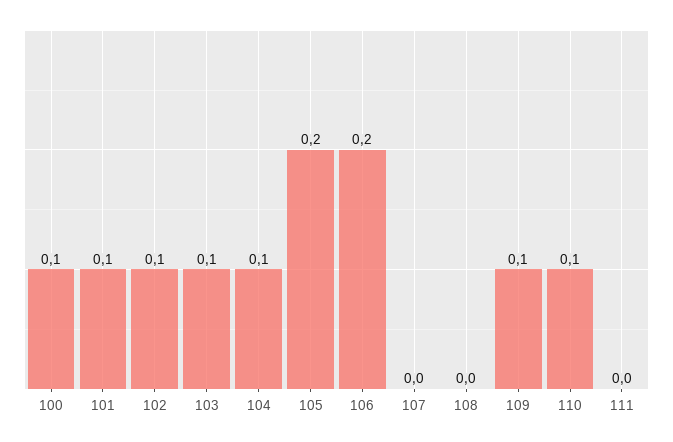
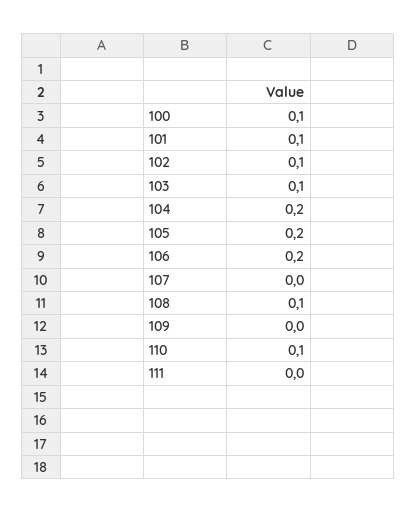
104: 0.1 -> 0.2
108: 0 -> 0.1
109: 0.1 -> 0

